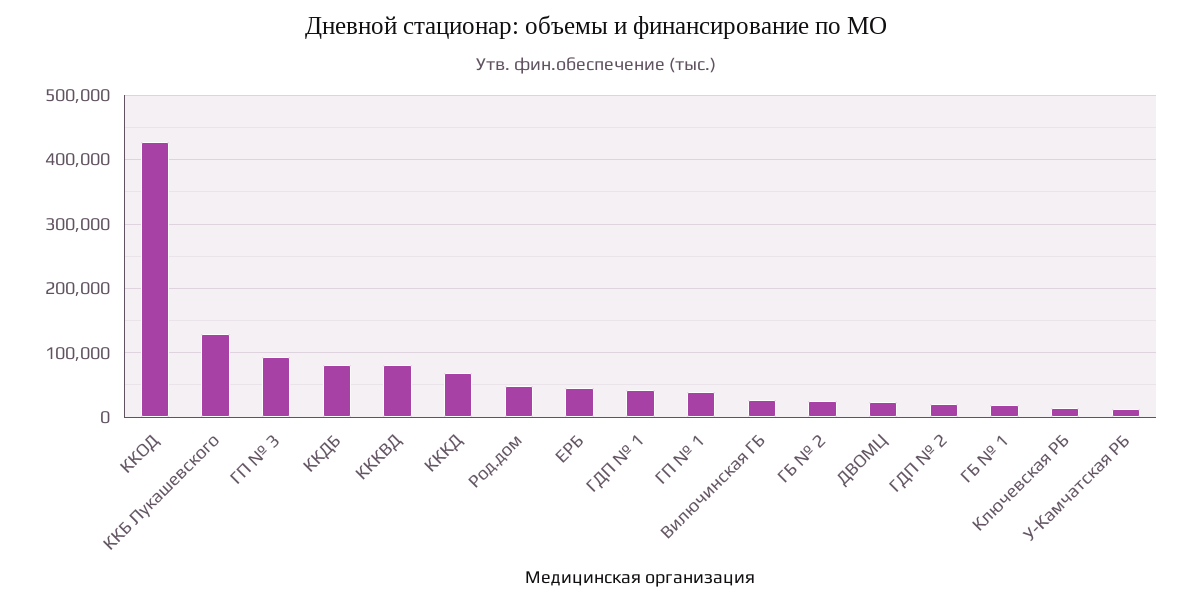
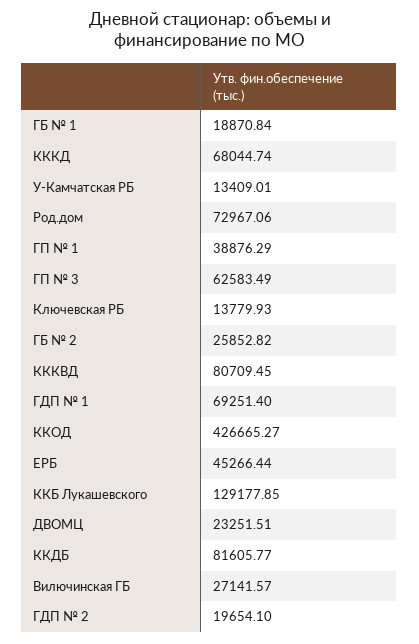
ГП № 3: 90000 -> 62583.49
Род.дом: 50000 -> 72967.06
ГДП № 1: 40000 -> 69251.4

